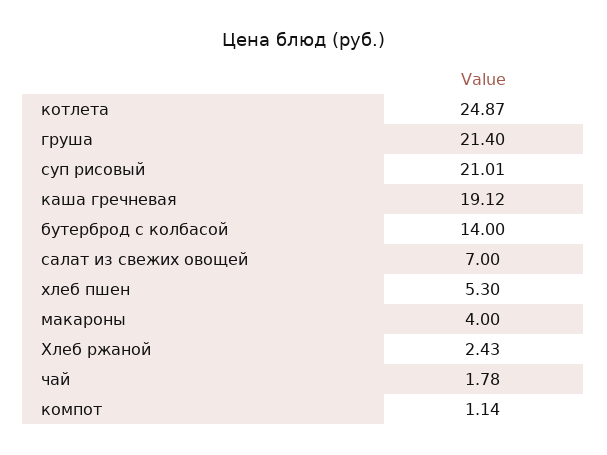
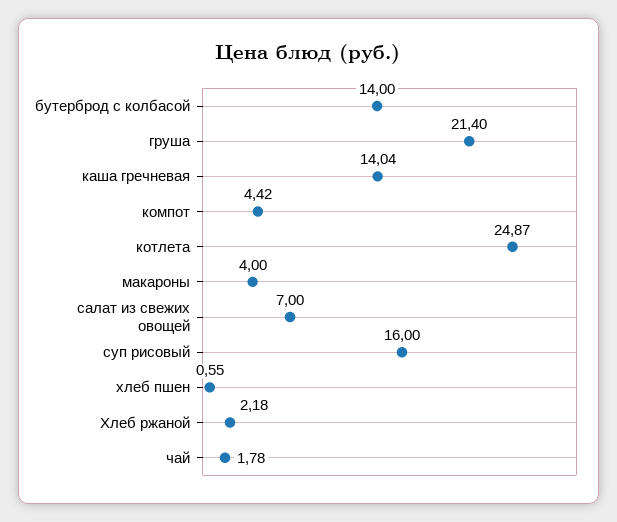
суп рисовый: 21.01 -> 16
каша гречневая: 19.12 -> 14.04
хлеб пшен: 5.3 -> 0.55
Хлеб ржаной: 2.43 -> 2.18
компот: 1.14 -> 4.42

